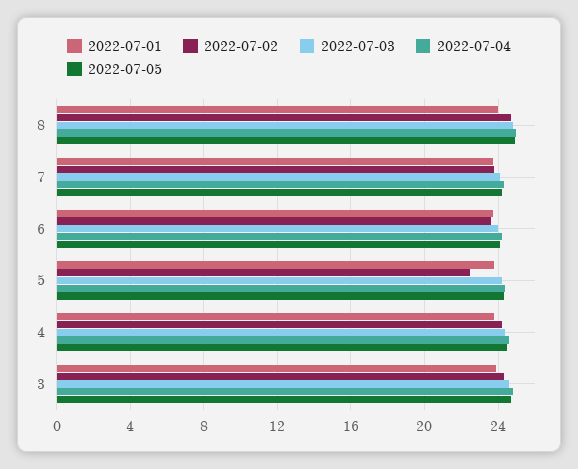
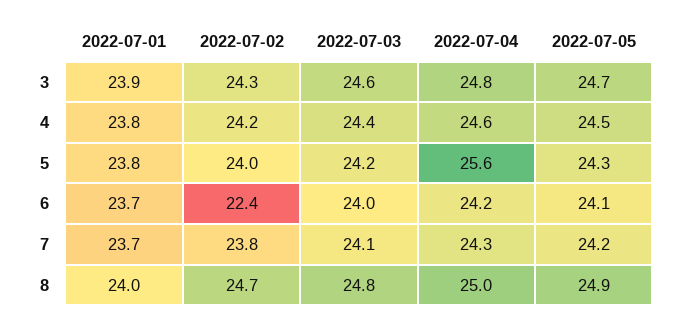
2022-07-02, 6: 23.5 -> 22.4
2022-07-02, 5: 22.5 -> 24
2022-07-04, 5: 24.5 -> 25.6

